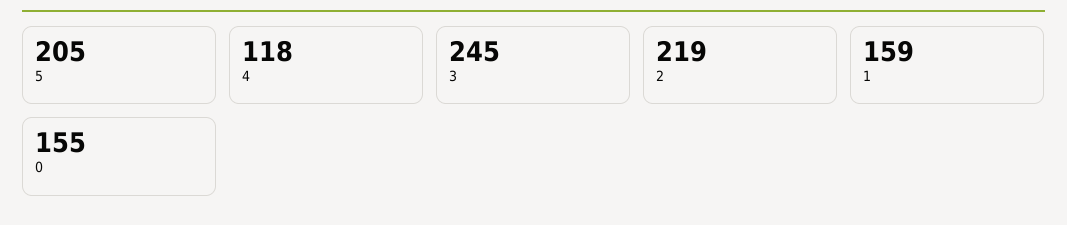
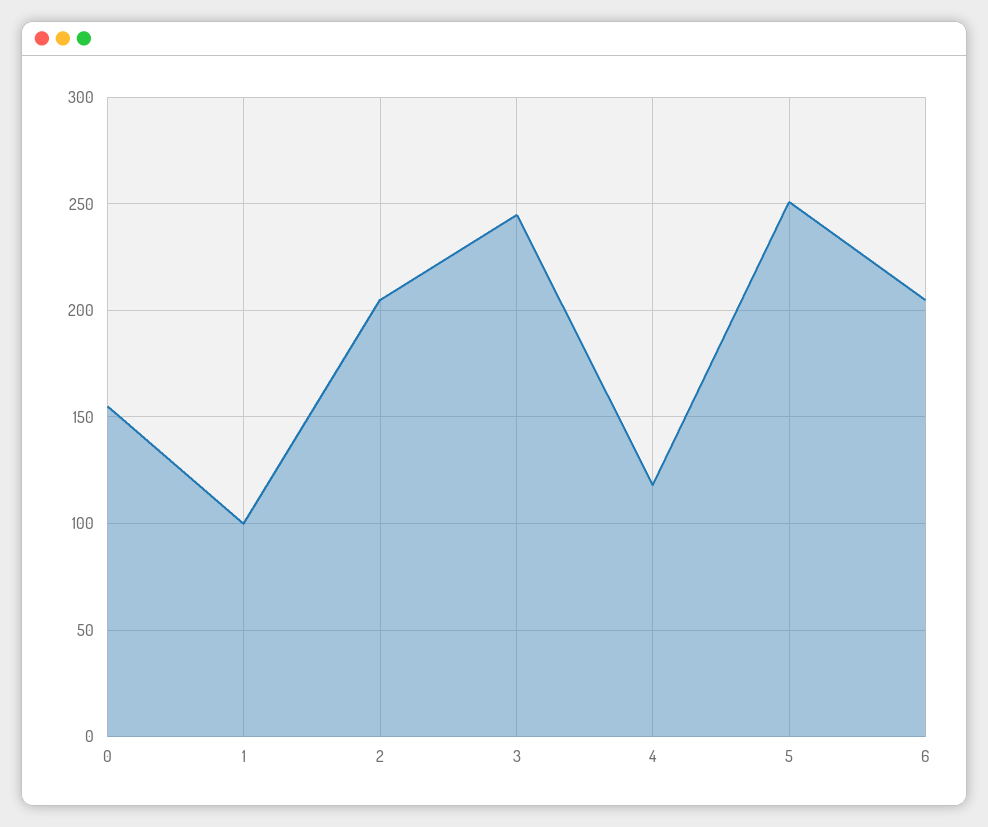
5: 205 -> 250
2: 219 -> 205
1: 159 -> 100
6: none -> 205

